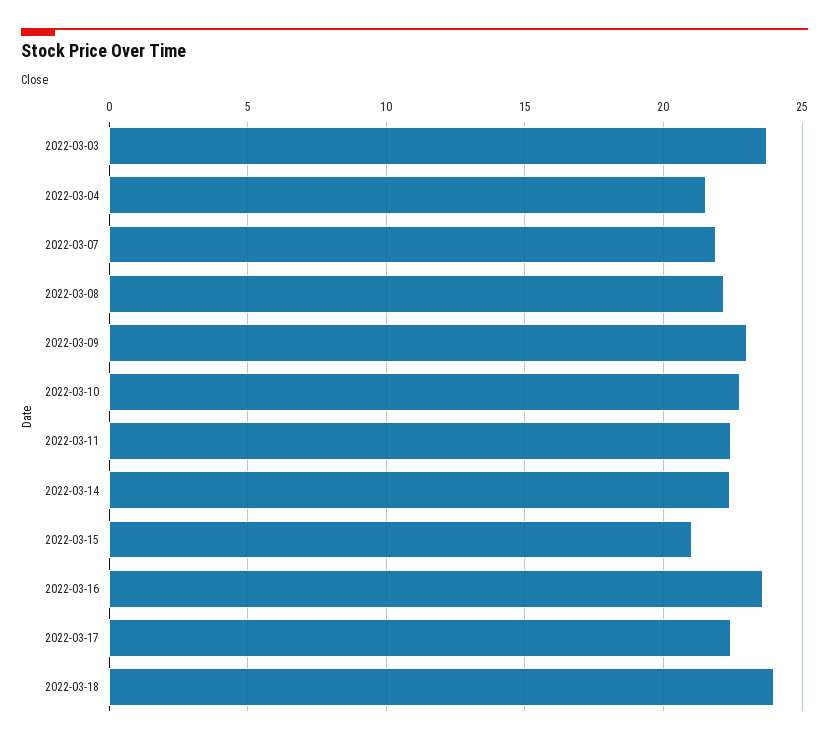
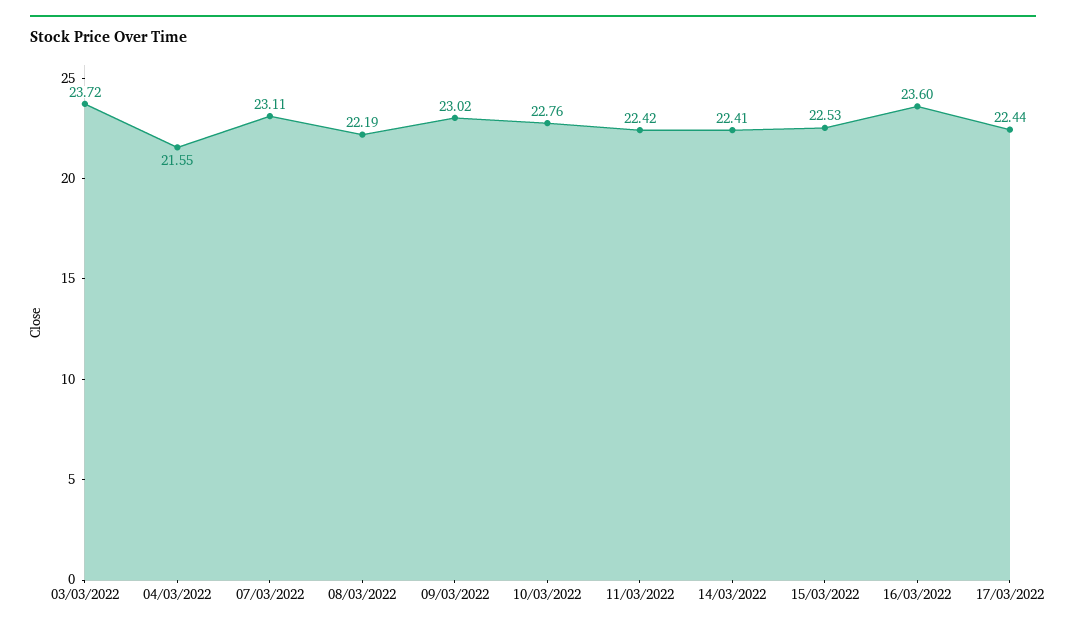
2022-03-07: 22 -> 23.11
2022-03-15: 21 -> 22.53
2022-03-18: 24 -> none

